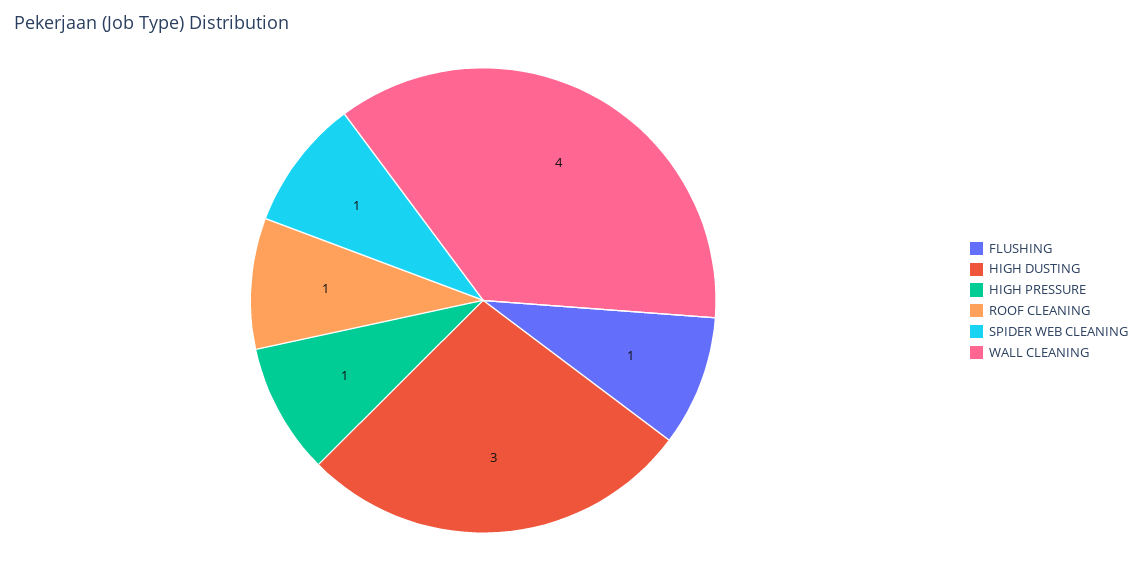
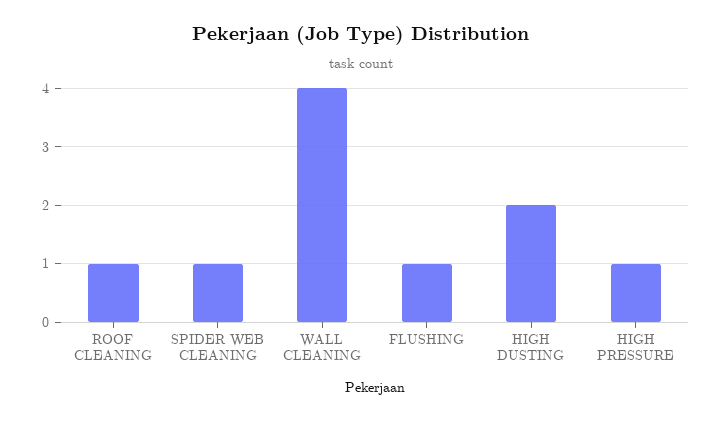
HIGH DUSTING: 3 -> 2

